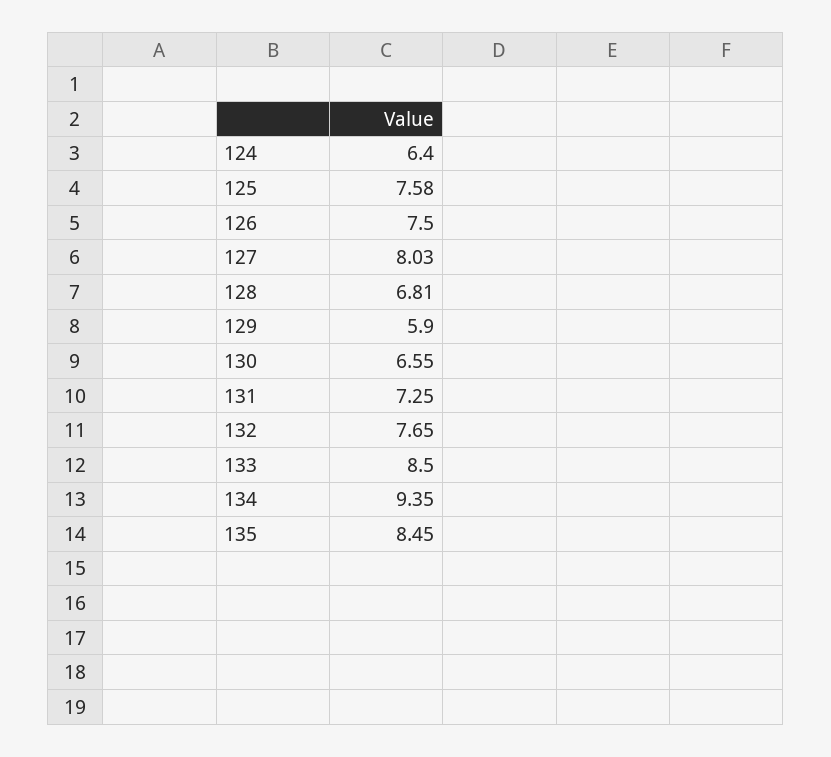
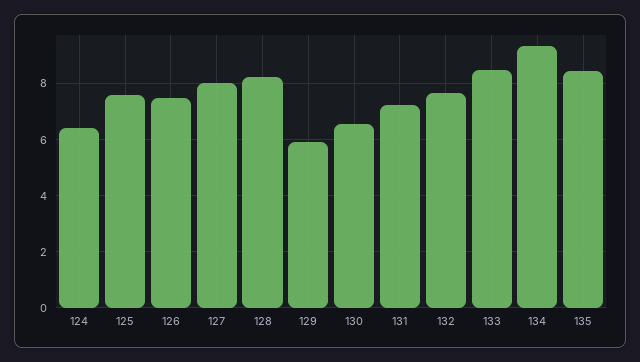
128: 6.81 -> 8.25

